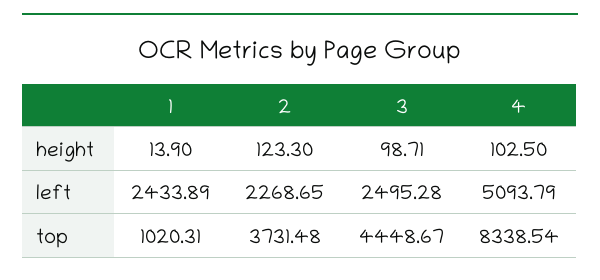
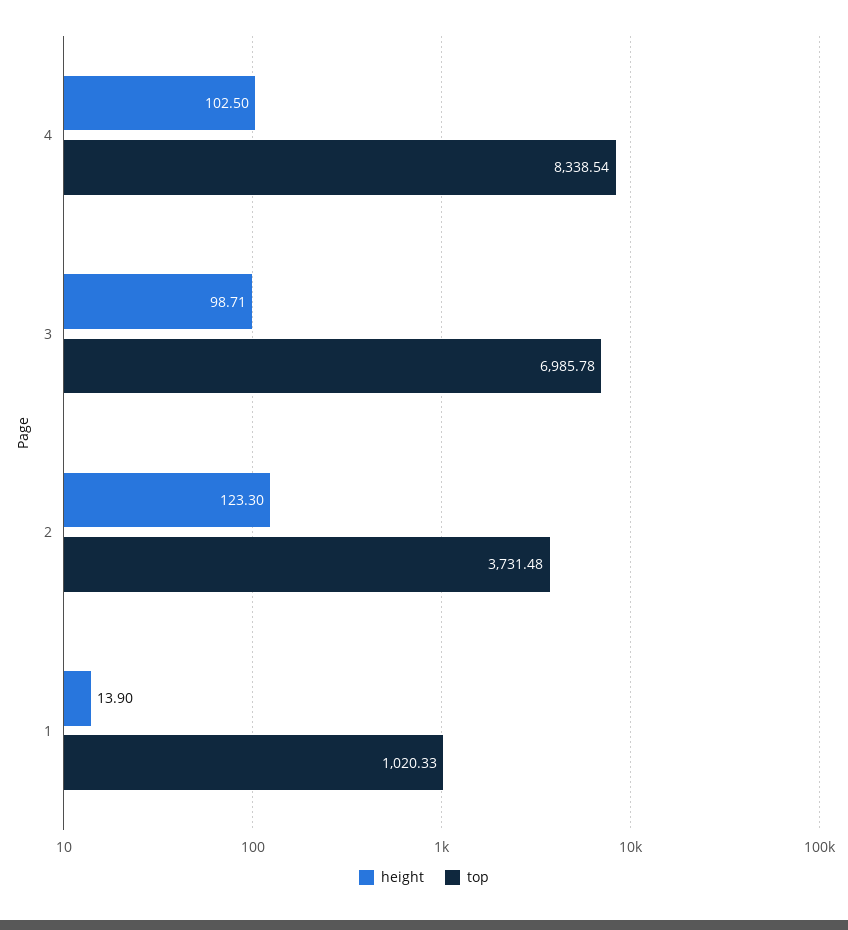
left, 1: 2433.89 -> none
left, 2: 2268.65 -> none
left, 3: 2495.28 -> none
left, 4: 5093.79 -> none
top, 1: 1020.31 -> 1020.33
top, 3: 4448.67 -> 6985.78

